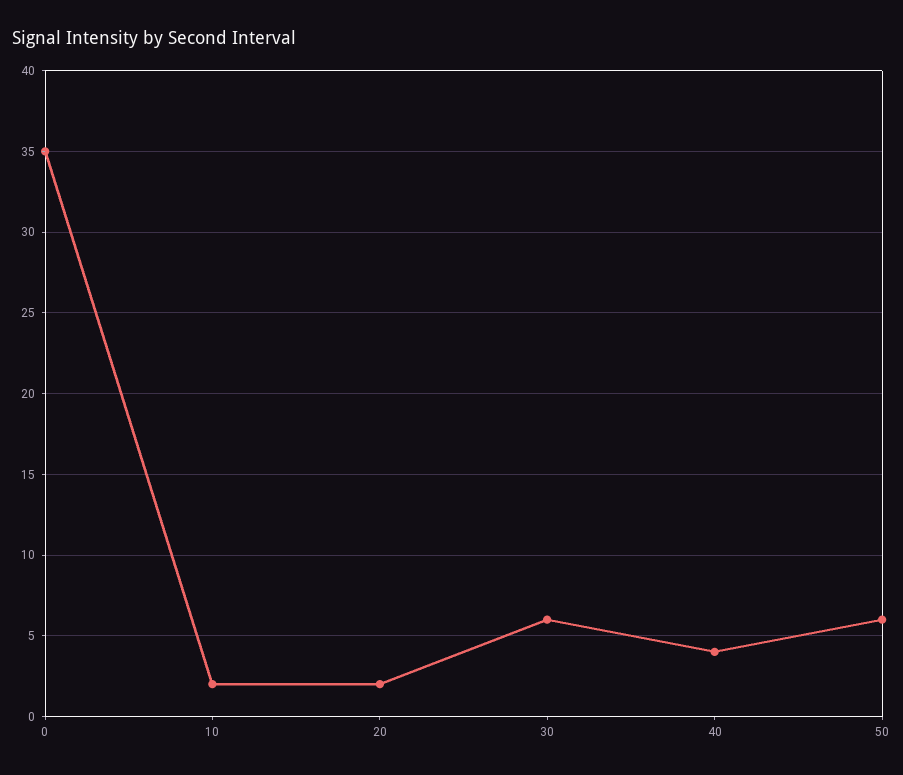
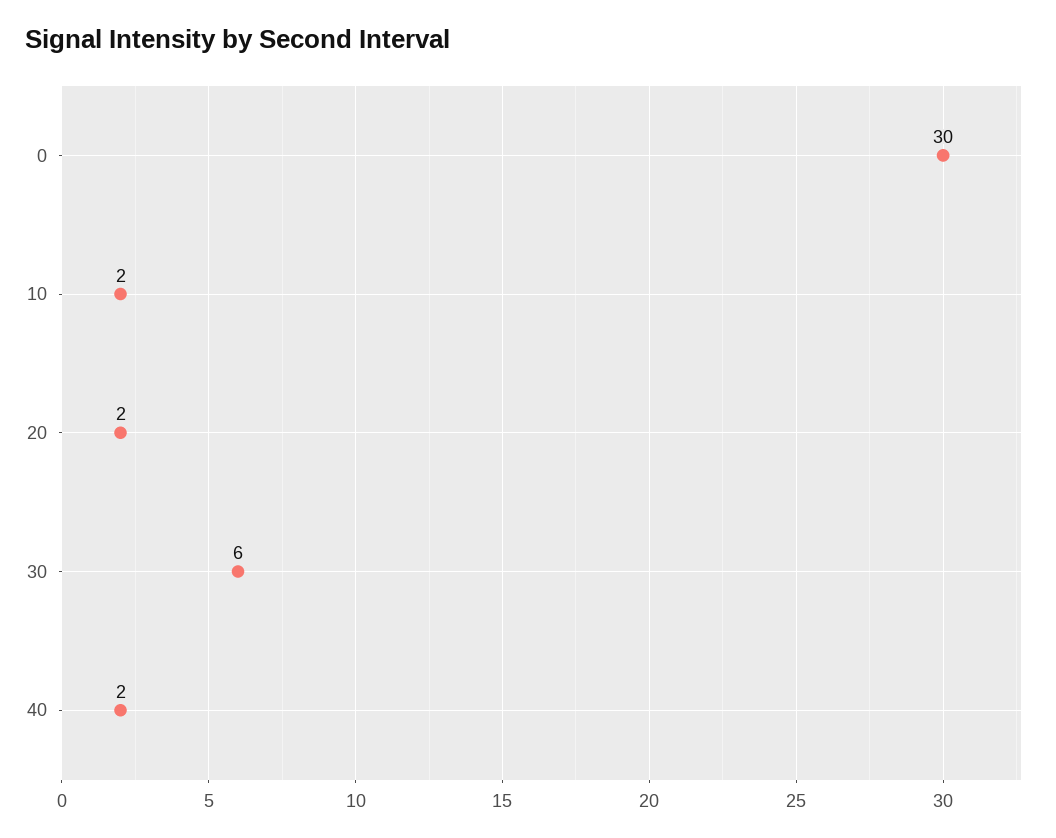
0: 35 -> 30
40: 4 -> 2
50: 6 -> none

